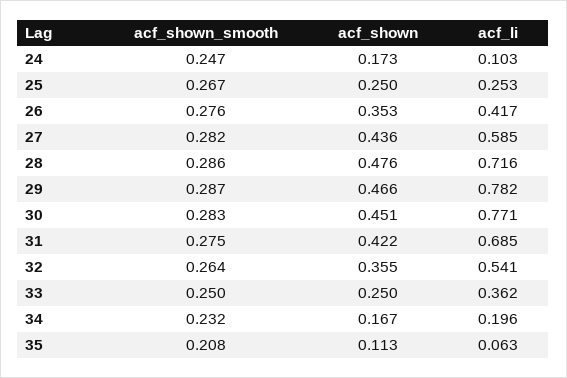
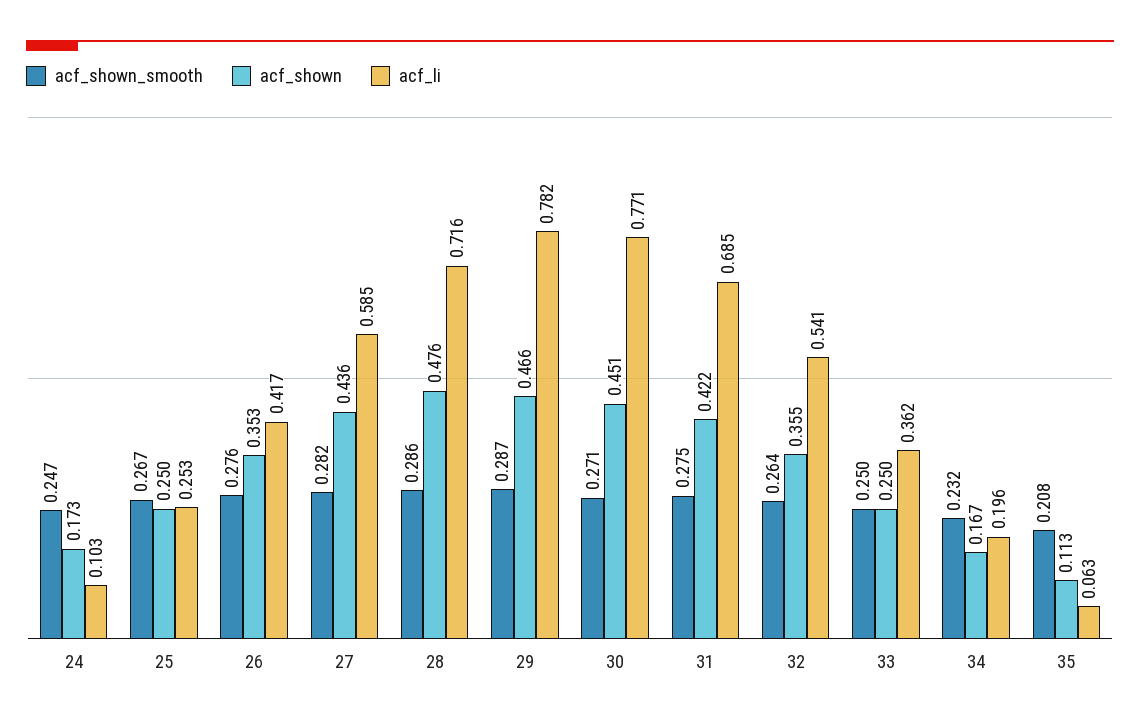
acf_shown_smooth, 30: 0.283 -> 0.271

